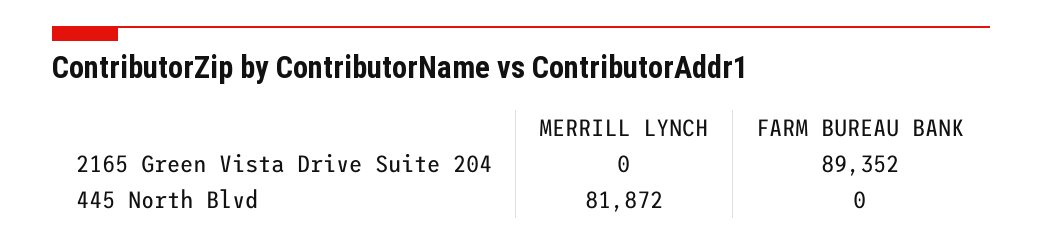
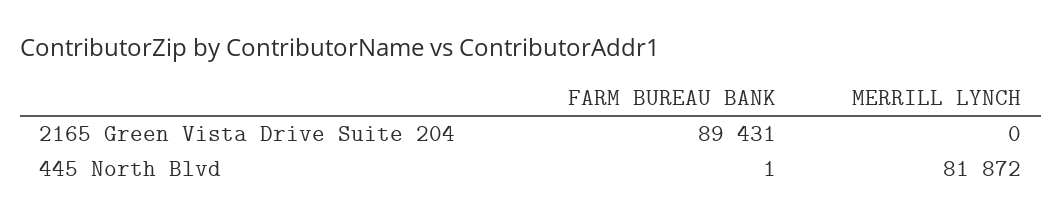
FARM BUREAU BANK, 2165 Green Vista Drive Suite 204: 89352 -> 89431
FARM BUREAU BANK, 445 North Blvd: 0 -> 1

